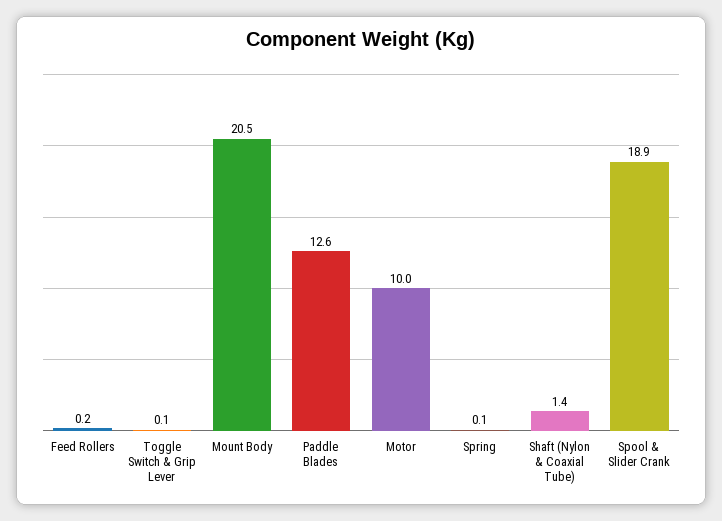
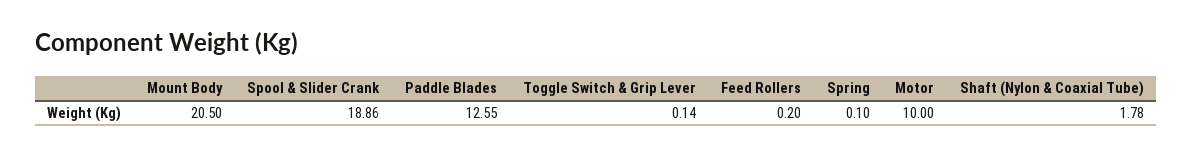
Shaft (Nylon & Coaxial Tube): 1.4 -> 1.78

